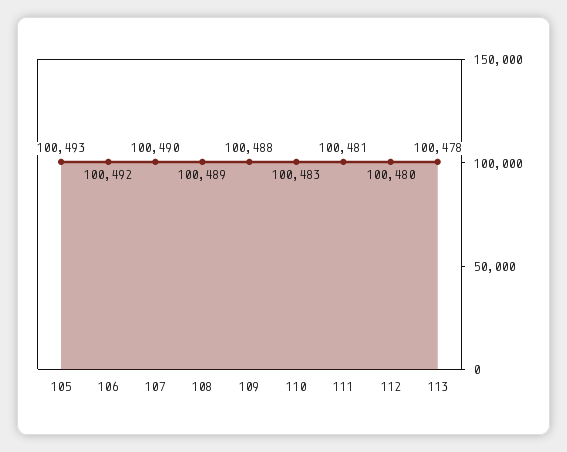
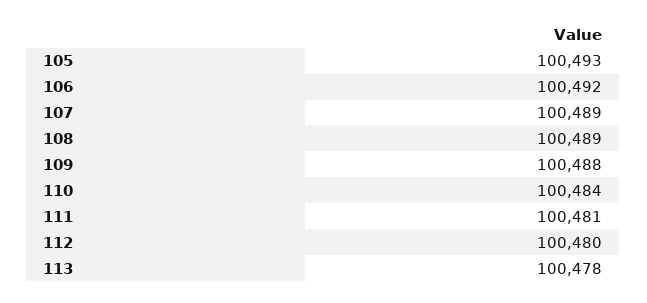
107: 100490 -> 100489
110: 100483 -> 100484

